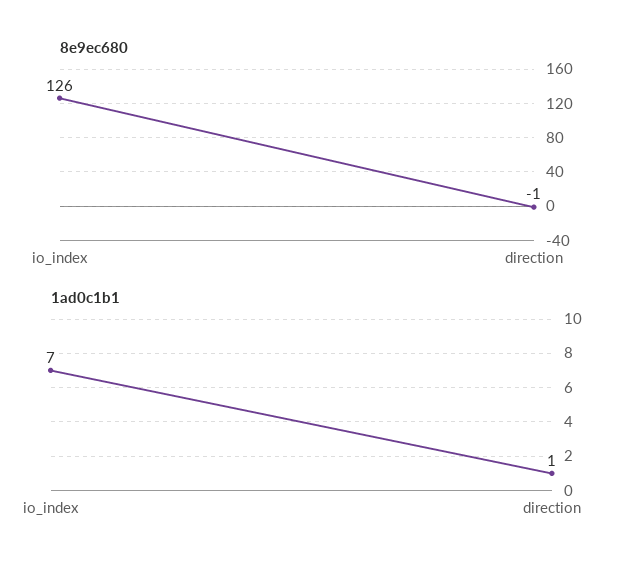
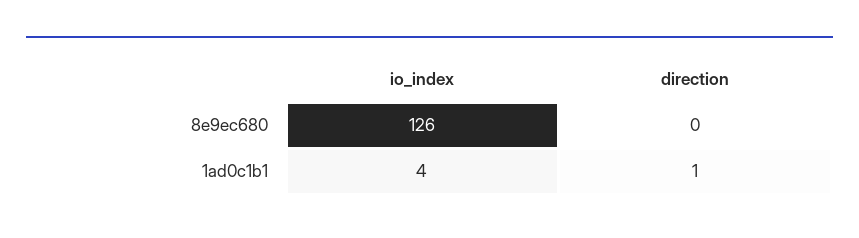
8e9ec680, direction: -1 -> 0
1ad0c1b1, io_index: 7 -> 4

